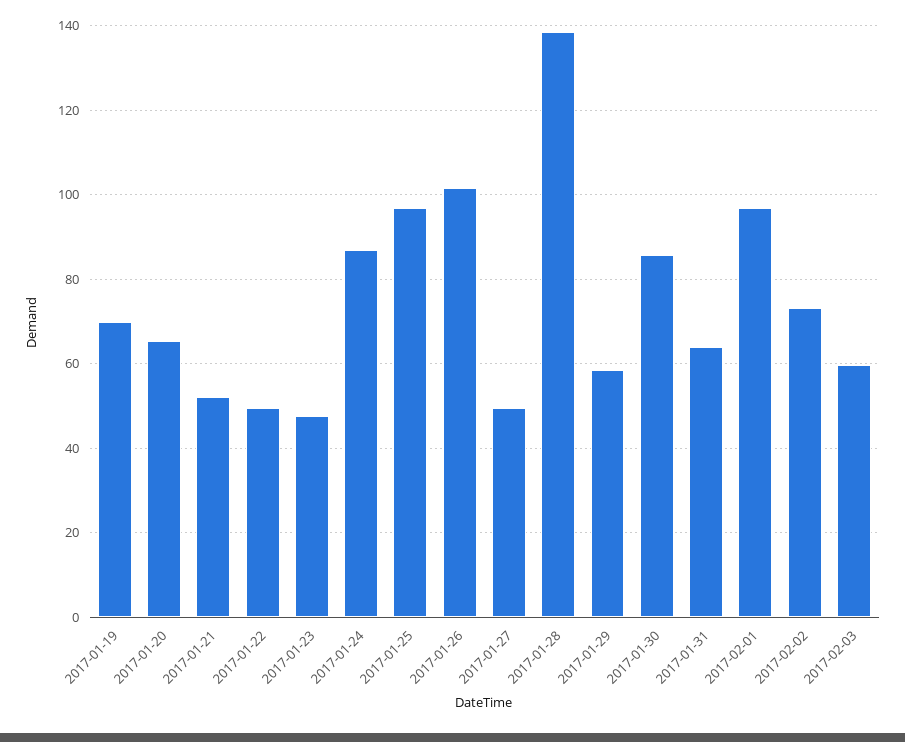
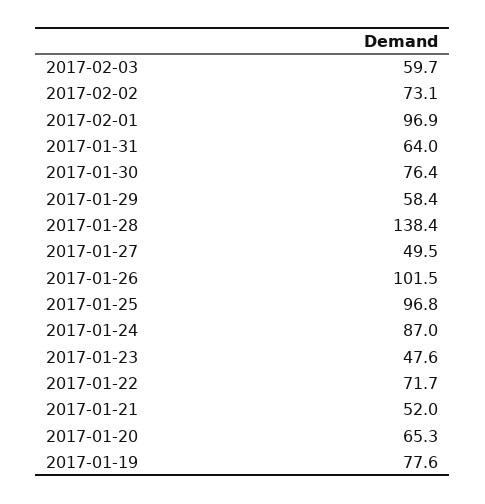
2017-01-19: 70 -> 77.6
2017-01-22: 50 -> 71.7
2017-01-30: 86 -> 76.4

